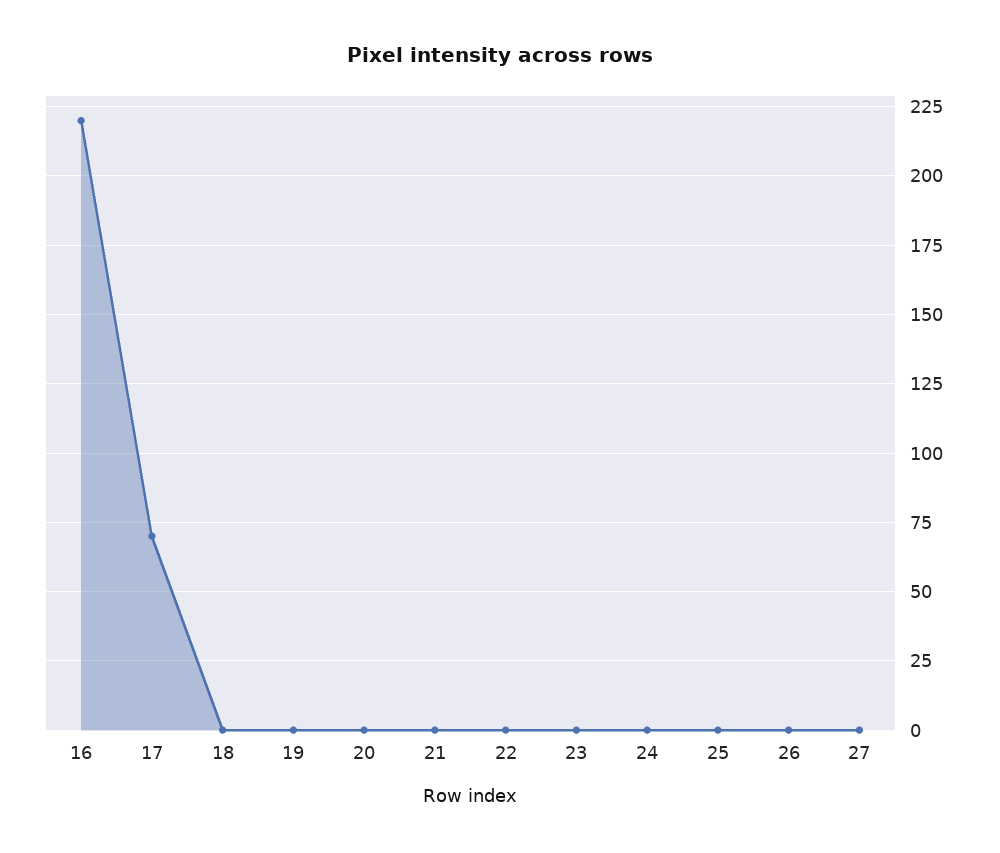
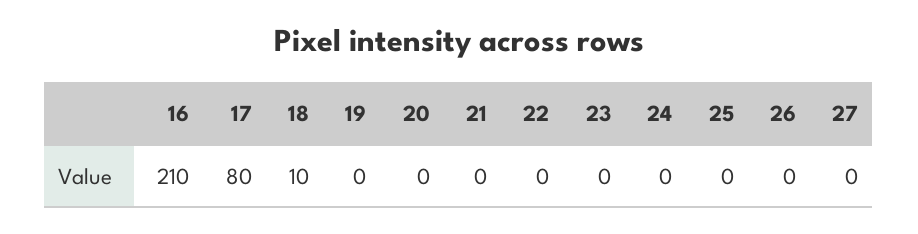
16: 220 -> 210
17: 70 -> 80
18: 0 -> 10

